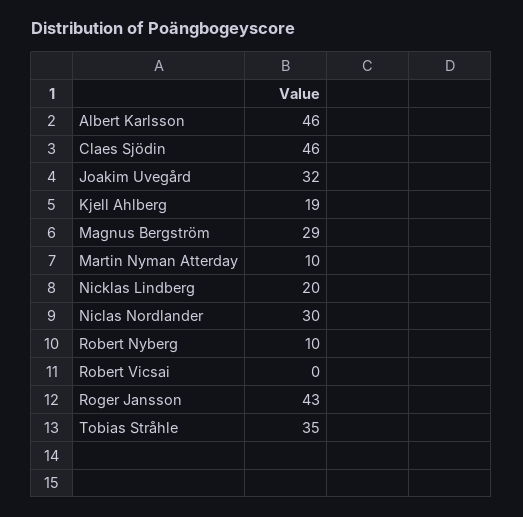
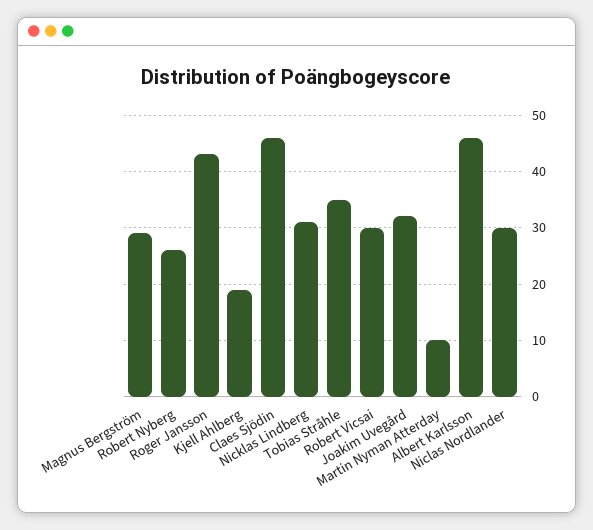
Nicklas Lindberg: 20 -> 30
Robert Nyberg: 10 -> 25
Robert Vicsai: 0 -> 30

